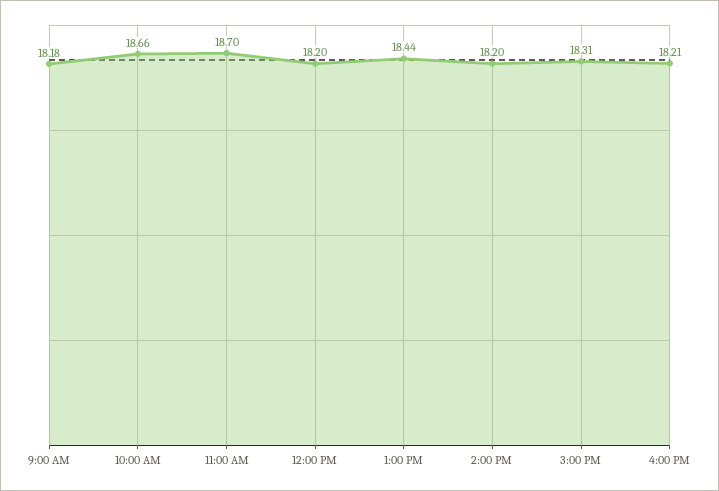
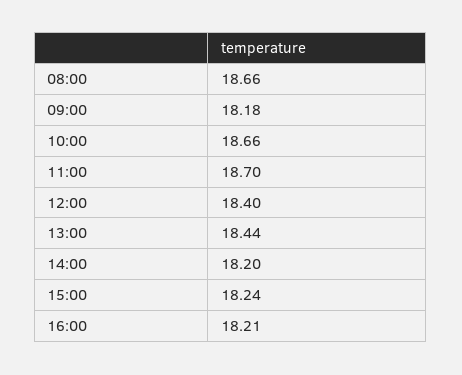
12:00 PM: 18.2 -> 18.4
3:00 PM: 18.31 -> 18.24
08:00: none -> 18.66

